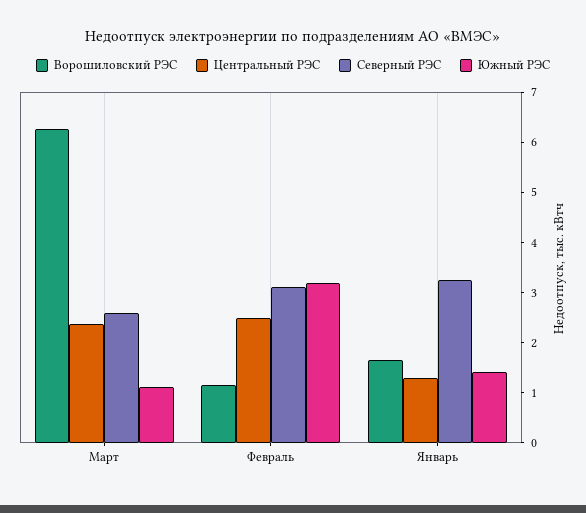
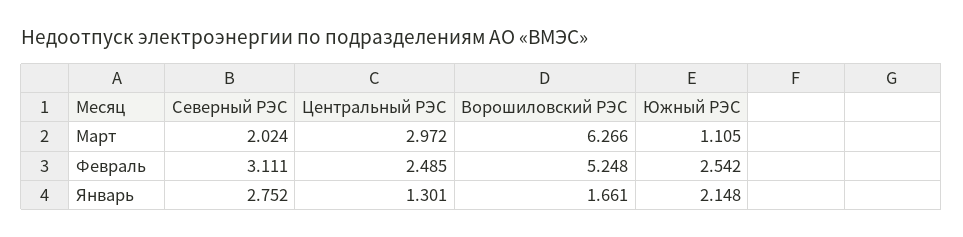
Центральный РЭС, Март: 2.4 -> 2.972
Северный РЭС, Март: 2.6 -> 2.024
Ворошиловский РЭС, Февраль: 1.2 -> 5.248
Южный РЭС, Февраль: 3.2 -> 2.542
Северный РЭС, Январь: 3.2 -> 2.752
Южный РЭС, Январь: 1.4 -> 2.148

